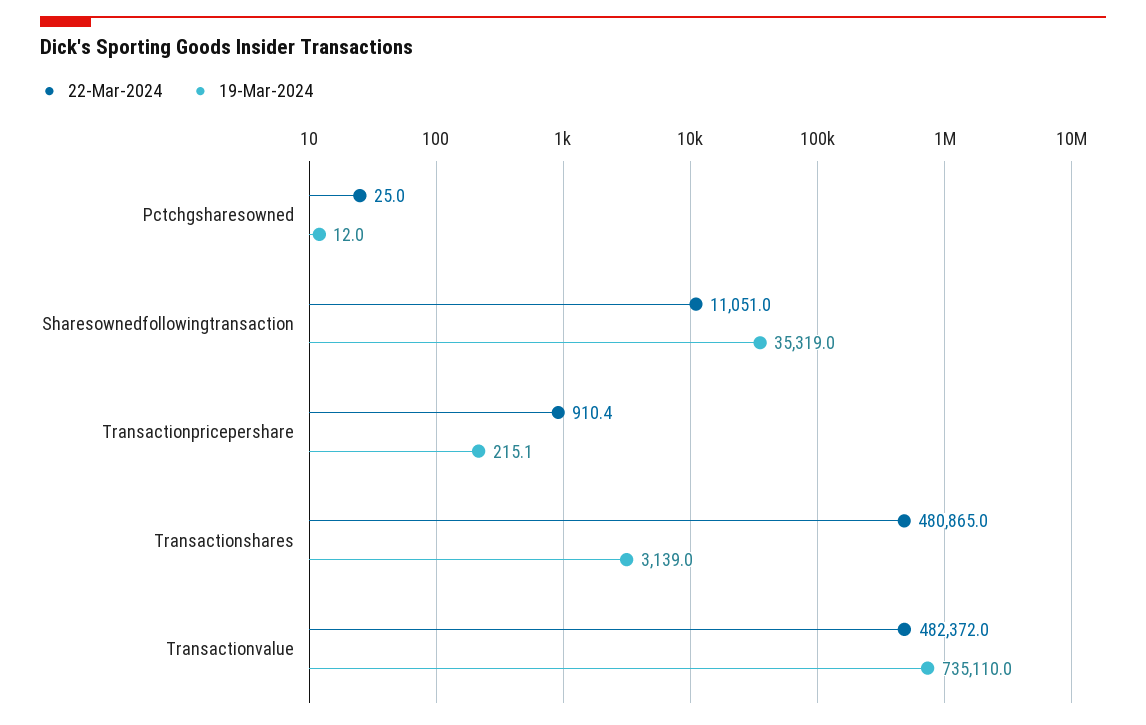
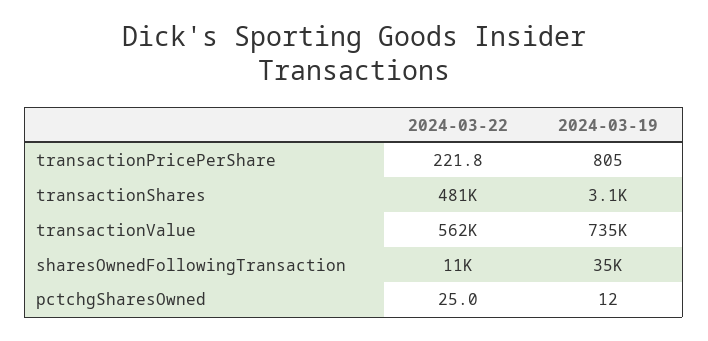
22-Mar-2024, Transactionpricepershare: 910.4 -> 221.8
19-Mar-2024, Transactionpricepershare: 215.1 -> 805
22-Mar-2024, Transactionvalue: 482372 -> 562000

